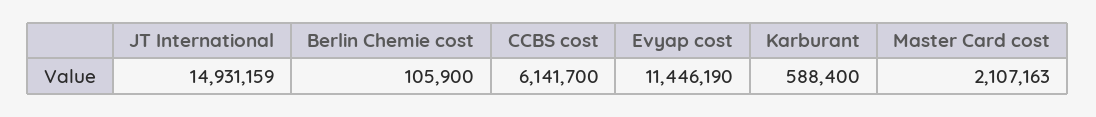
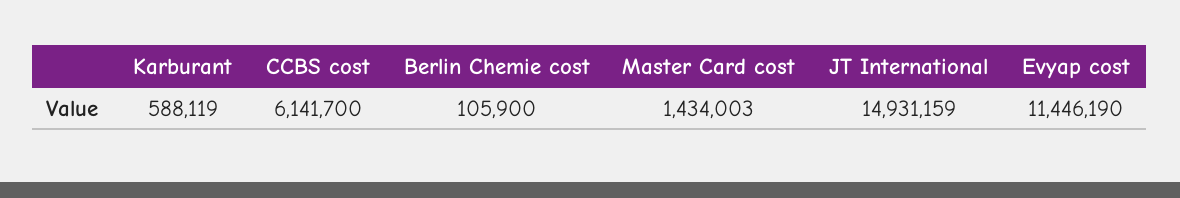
Karburant: 588400 -> 588119
Master Card cost: 2107163 -> 1434003

